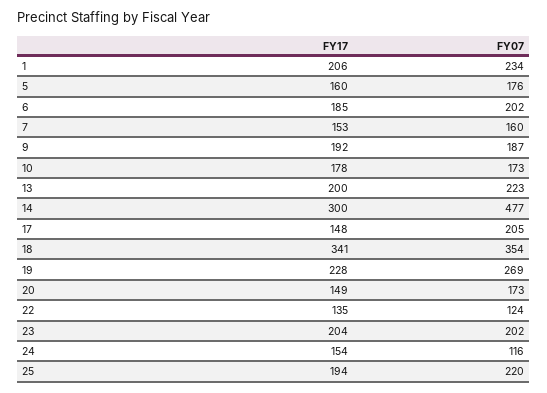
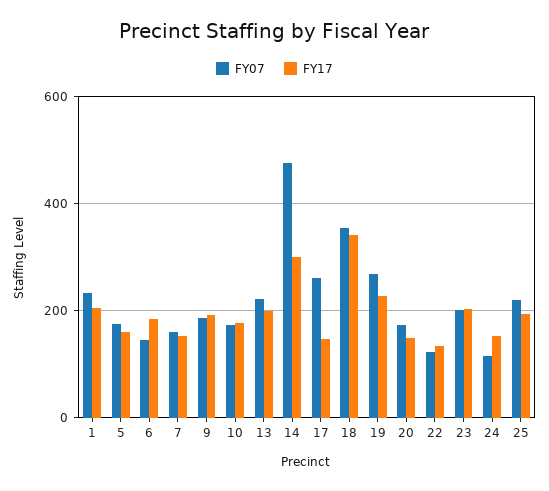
FY07, 6: 202 -> 140
FY07, 17: 205 -> 260

